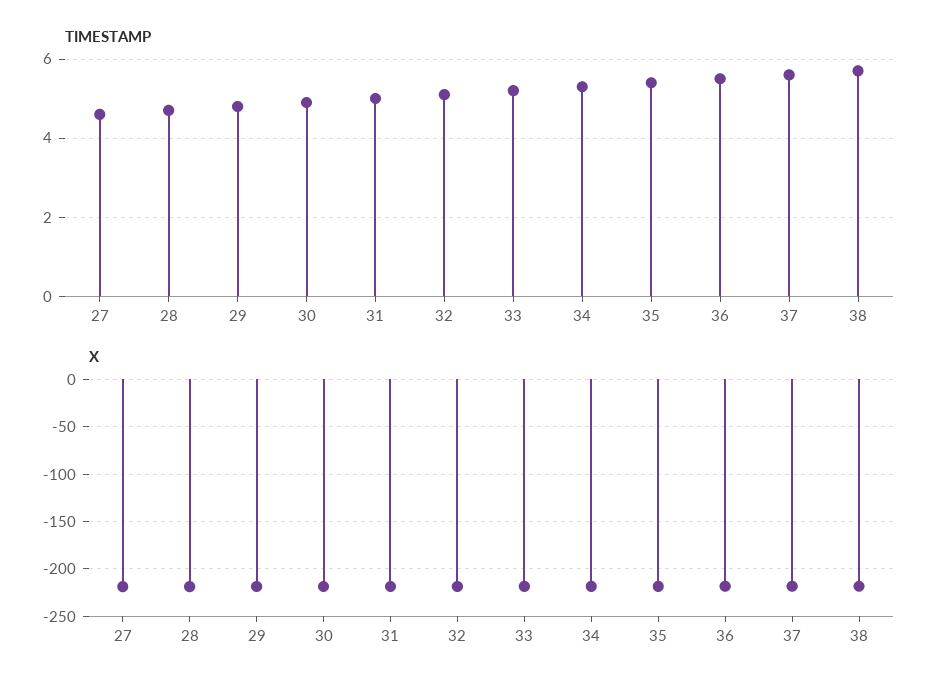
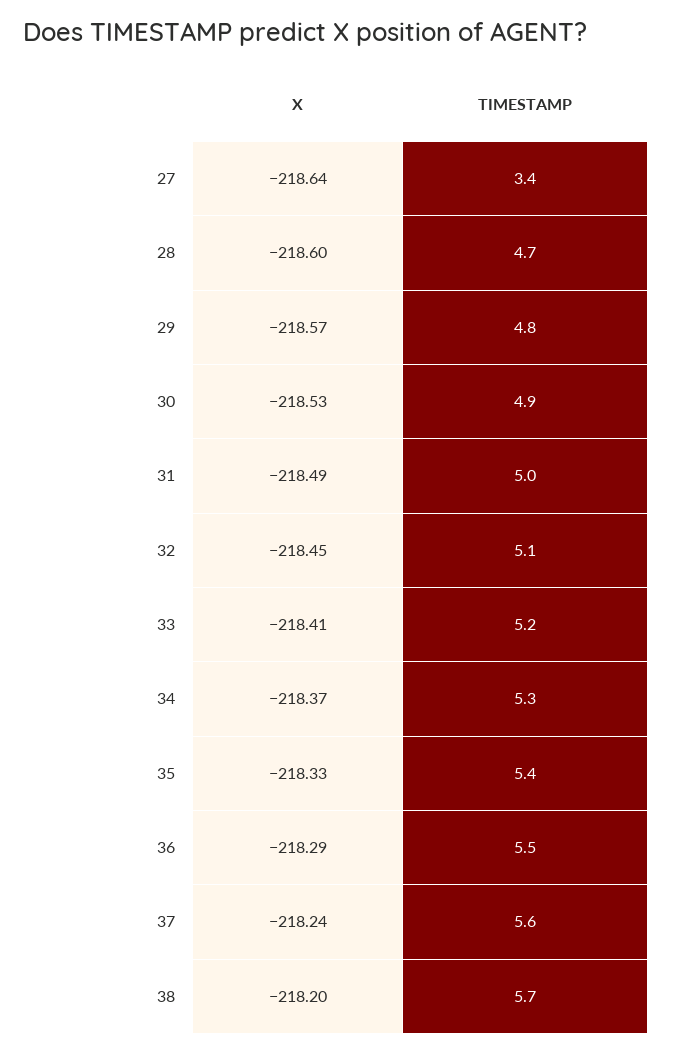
TIMESTAMP, 27: 4.5 -> 3.4

